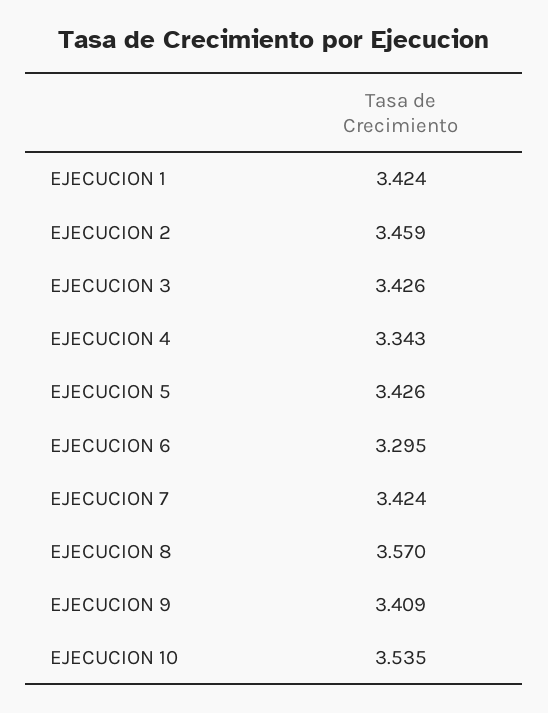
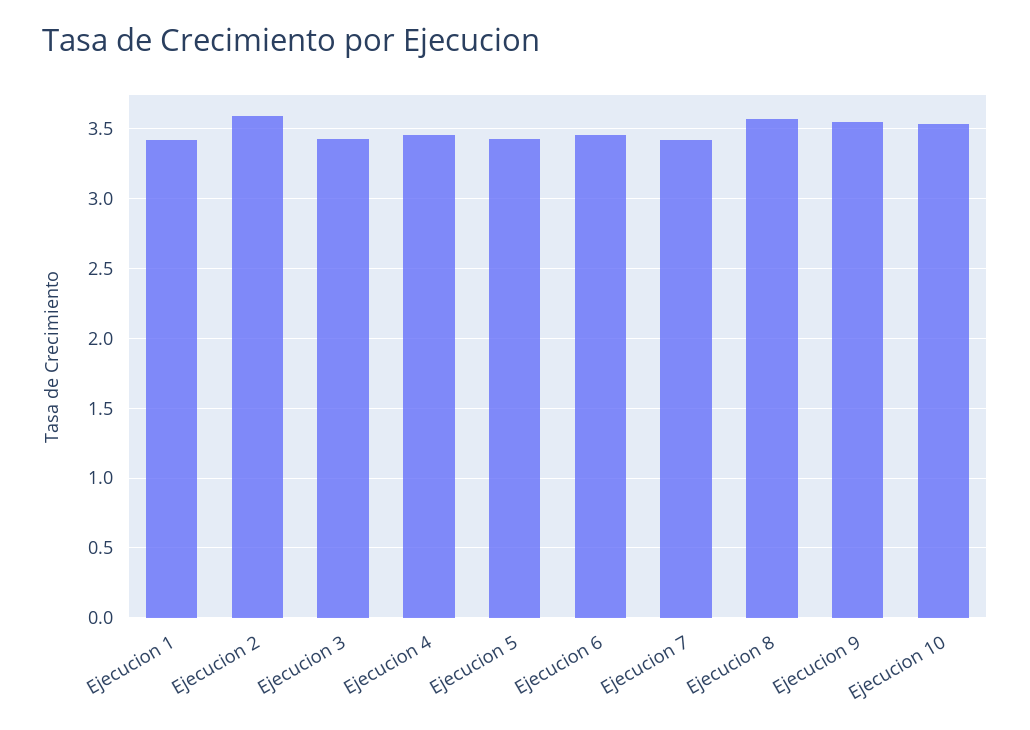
EJECUCION 2: 3.459 -> 3.6
EJECUCION 4: 3.343 -> 3.45
EJECUCION 6: 3.295 -> 3.45
EJECUCION 9: 3.409 -> 3.55

